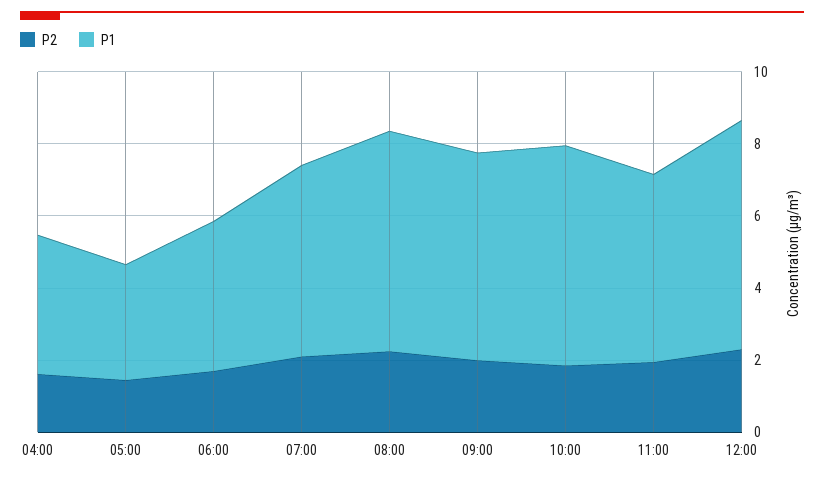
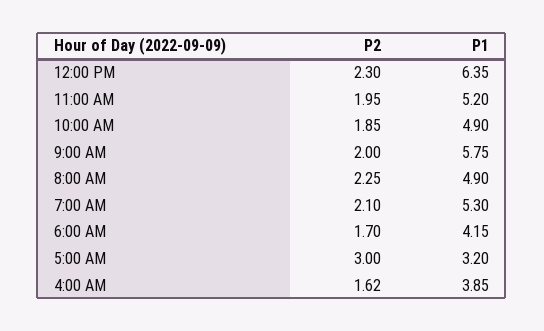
P2, 05:00: 1.5 -> 3
P1, 08:00: 6 -> 4.9
P1, 10:00: 6 -> 4.9

